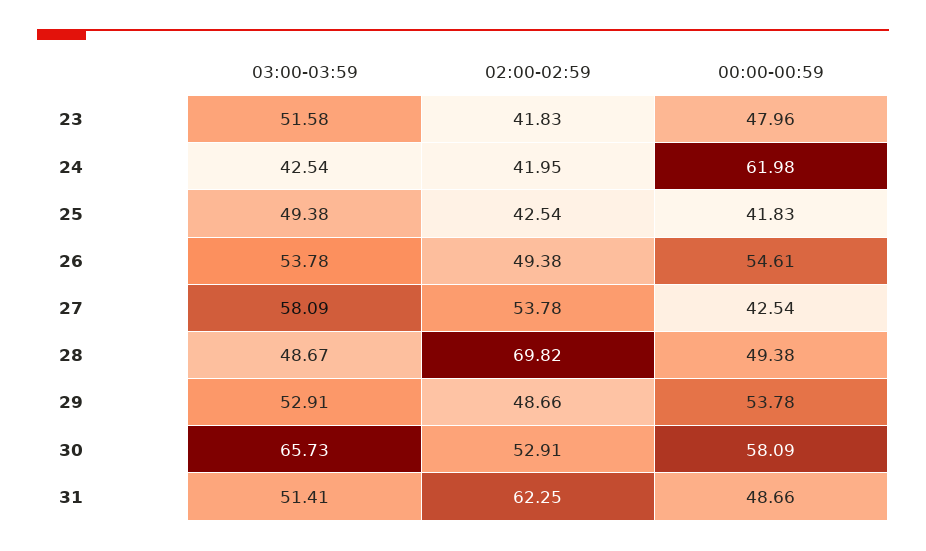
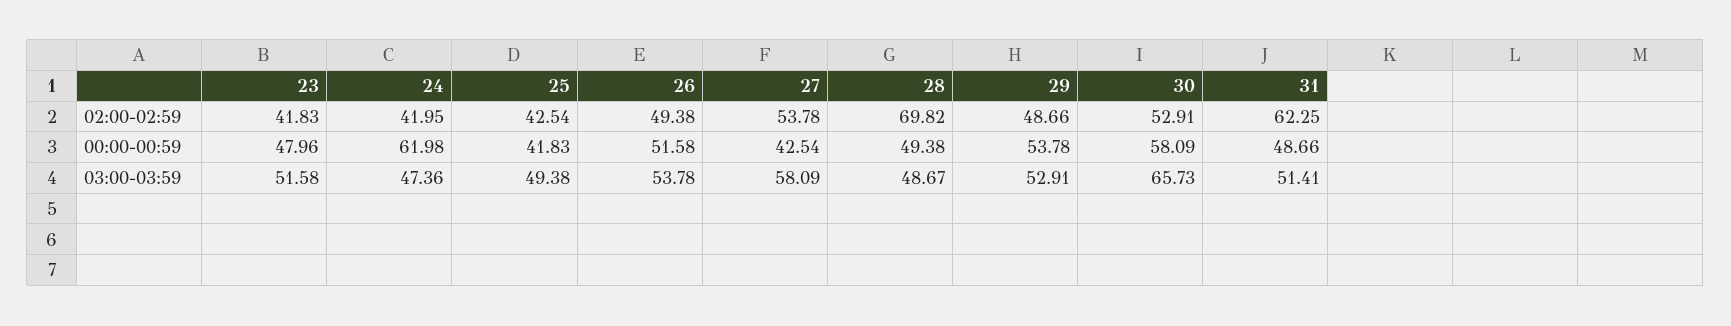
03:00-03:59, 24: 42.54 -> 47.36
00:00-00:59, 26: 54.61 -> 51.58

